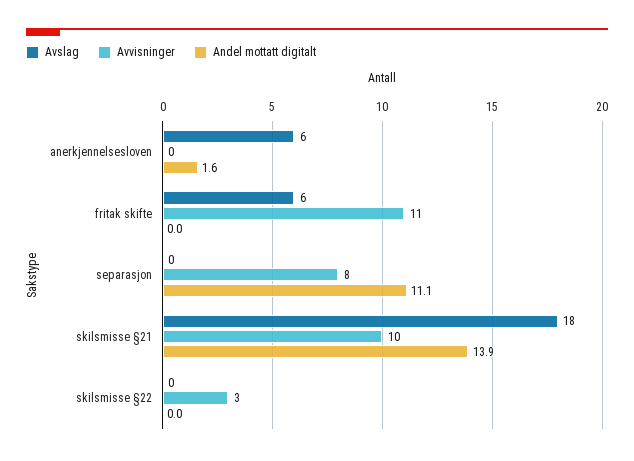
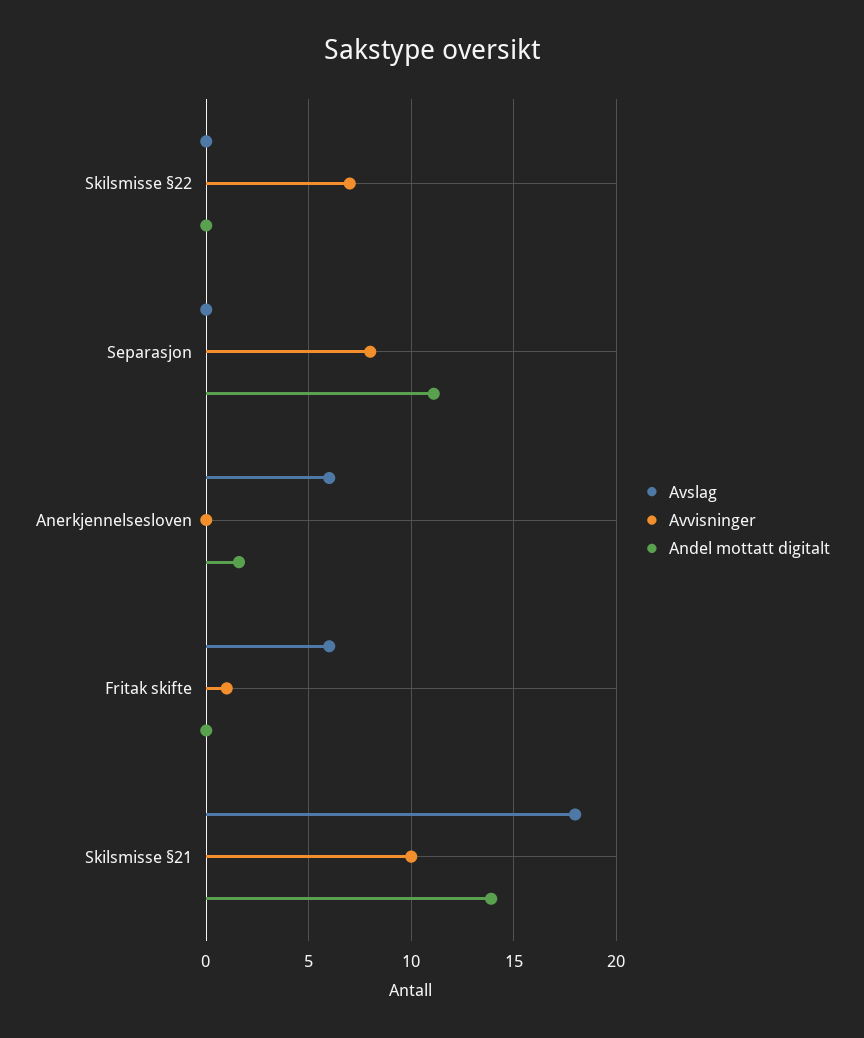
Avvisninger, fritak skifte: 11 -> 1
Avvisninger, skilsmisse §22: 3 -> 7

